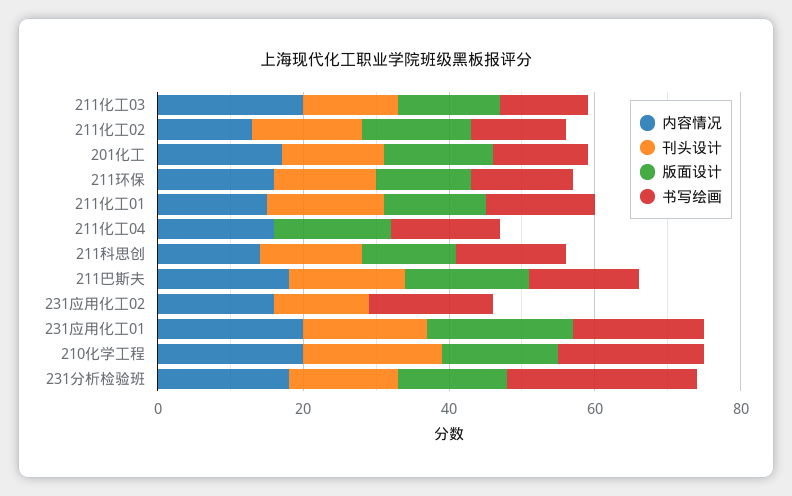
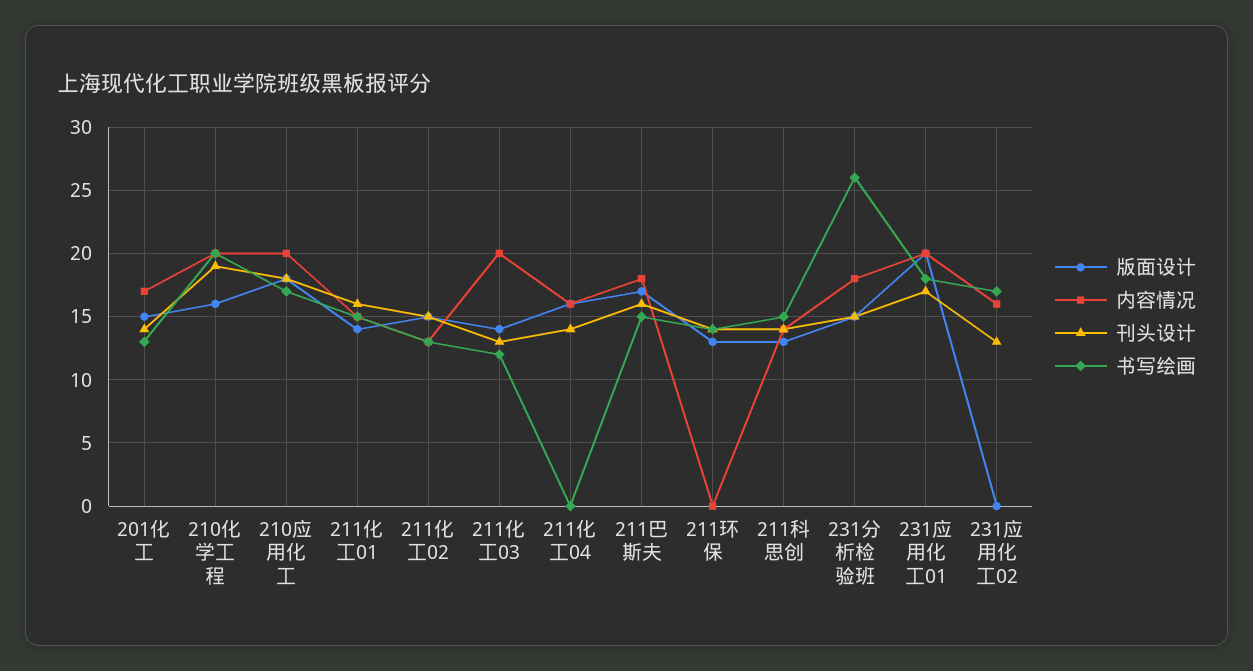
内容情况, 211环保: 15 -> 0
刊头设计, 211化工04: 0 -> 14
书写绘画, 211化工04: 15 -> 0
版面设计, 210应用化工: none -> 18
内容情况, 210应用化工: none -> 20
刊头设计, 210应用化工: none -> 18
书写绘画, 210应用化工: none -> 17

